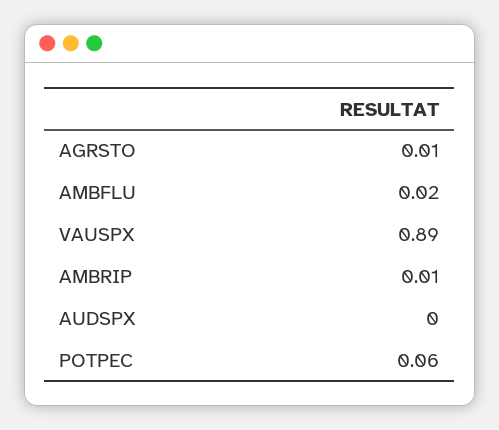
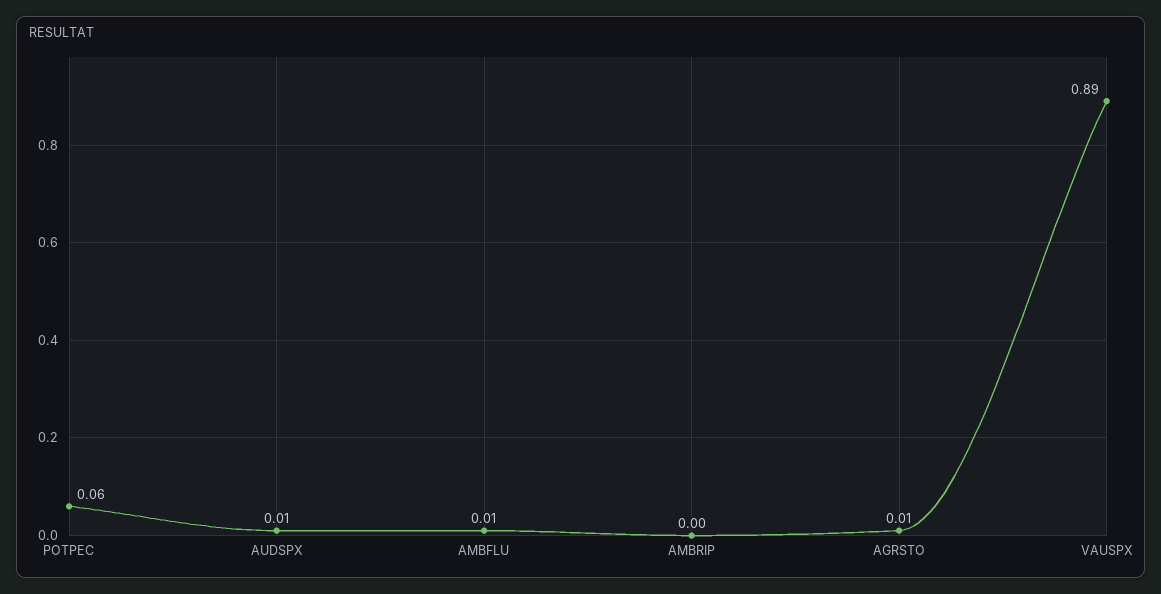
AMBFLU: 0.02 -> 0.01
AMBRIP: 0.01 -> 0
AUDSPX: 0 -> 0.01

